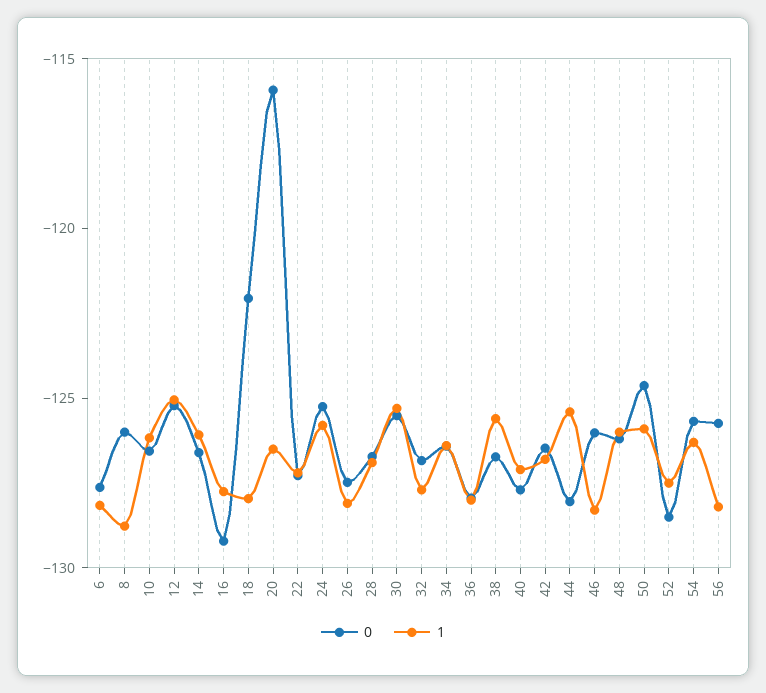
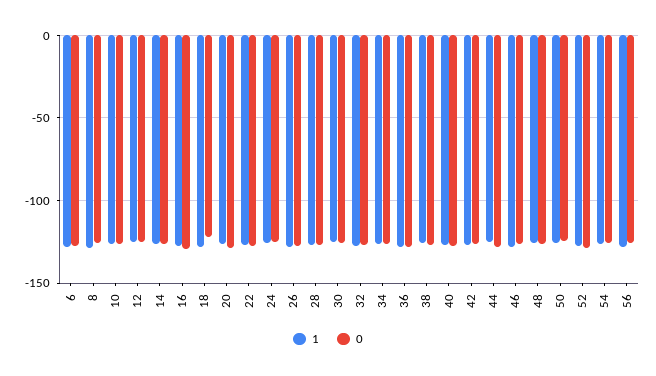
0, 20: -116 -> -130

